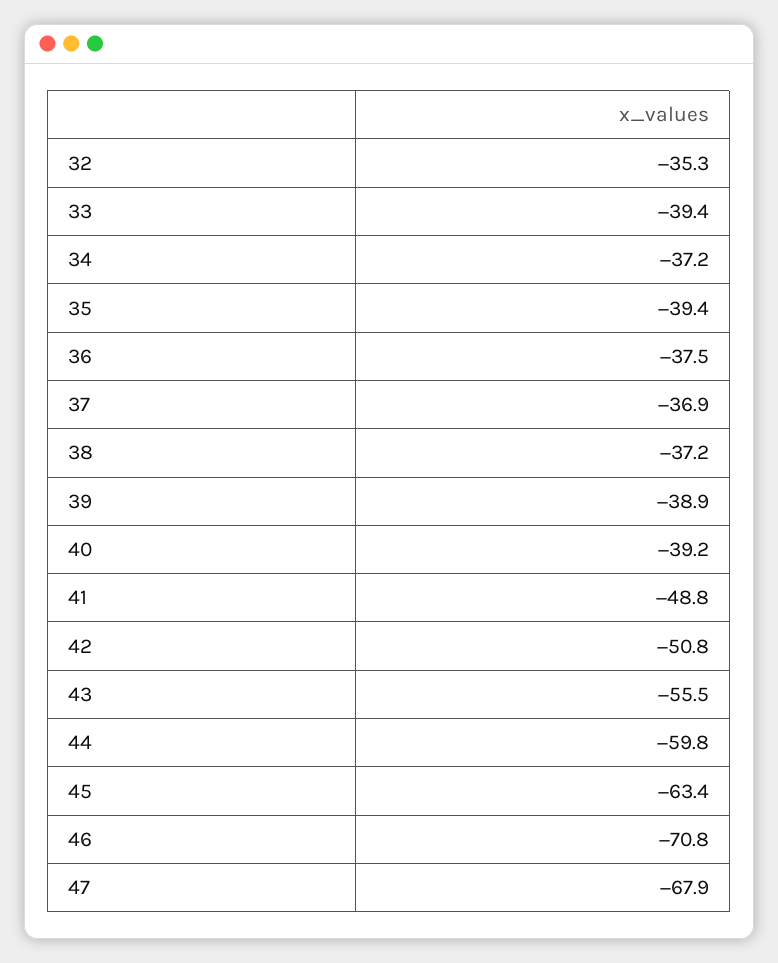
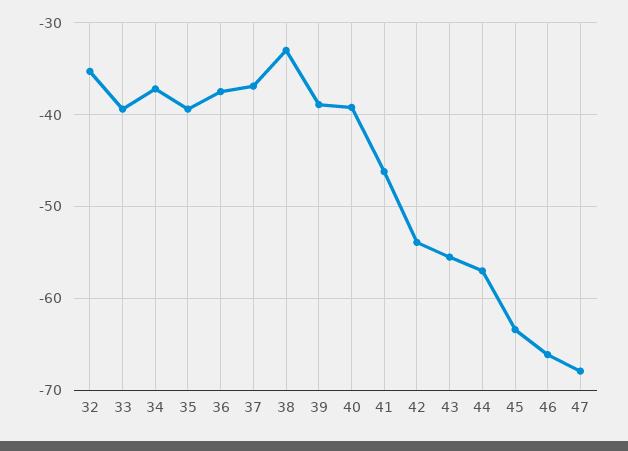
38: -37.2 -> -33
41: -48.8 -> -46
42: -50.8 -> -54
44: -59.8 -> -57
46: -70.8 -> -66

